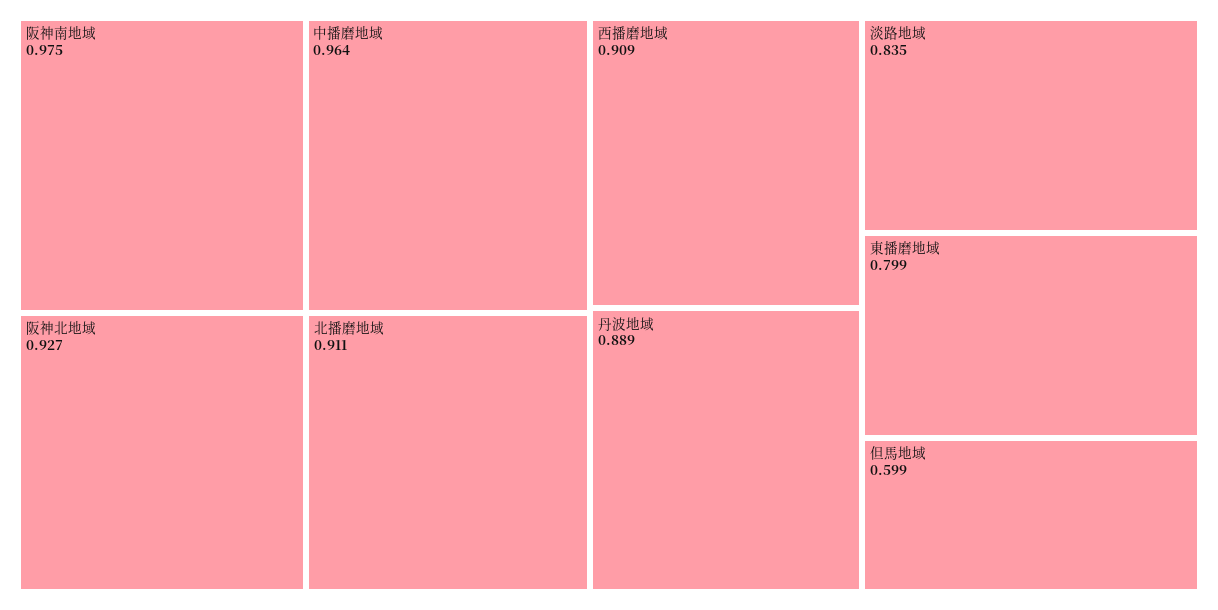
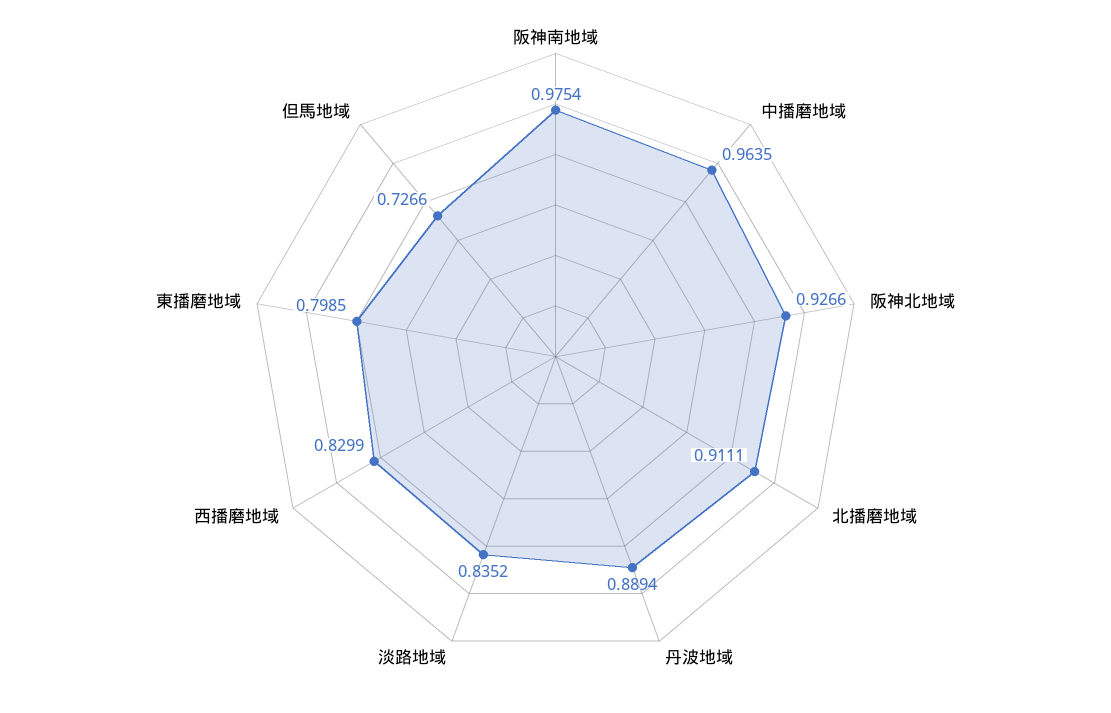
西播磨地域: 0.909 -> 0.8299
但馬地域: 0.599 -> 0.7266

